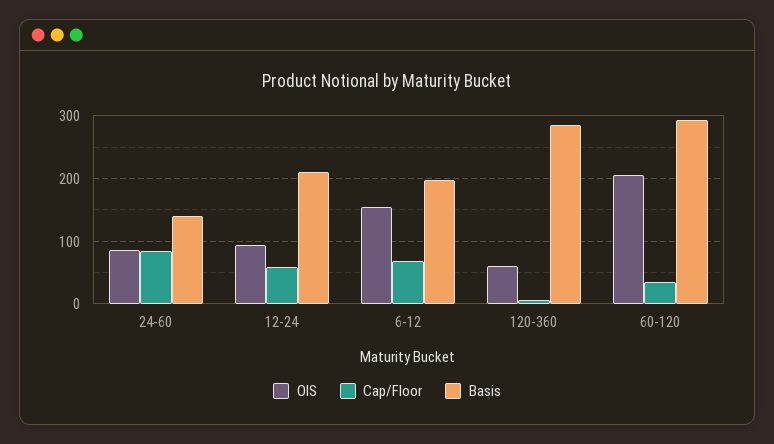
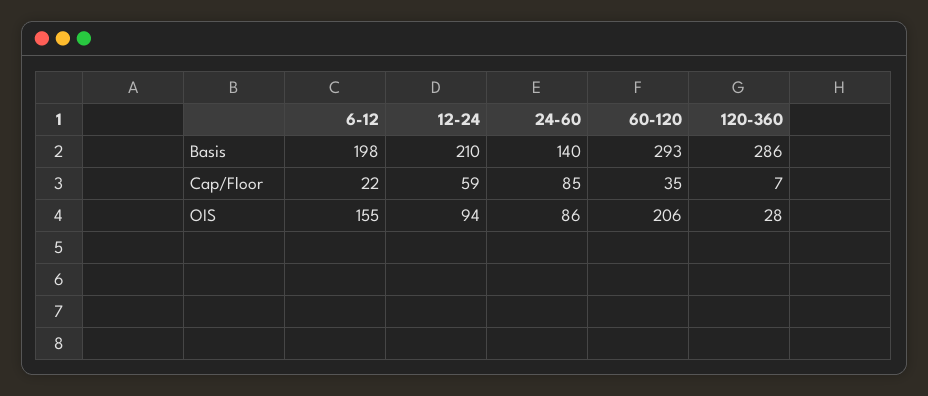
Cap/Floor, 6-12: 70 -> 22
OIS, 120-360: 60 -> 28

